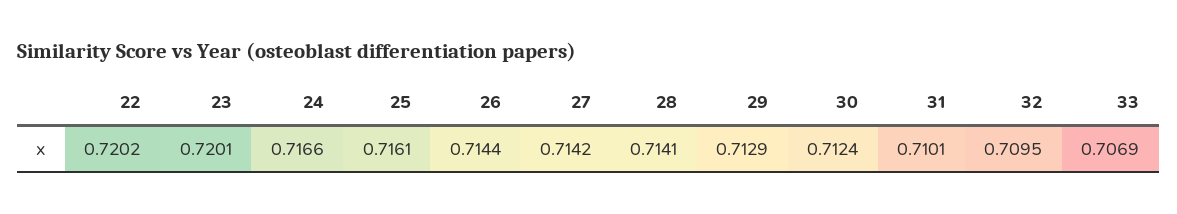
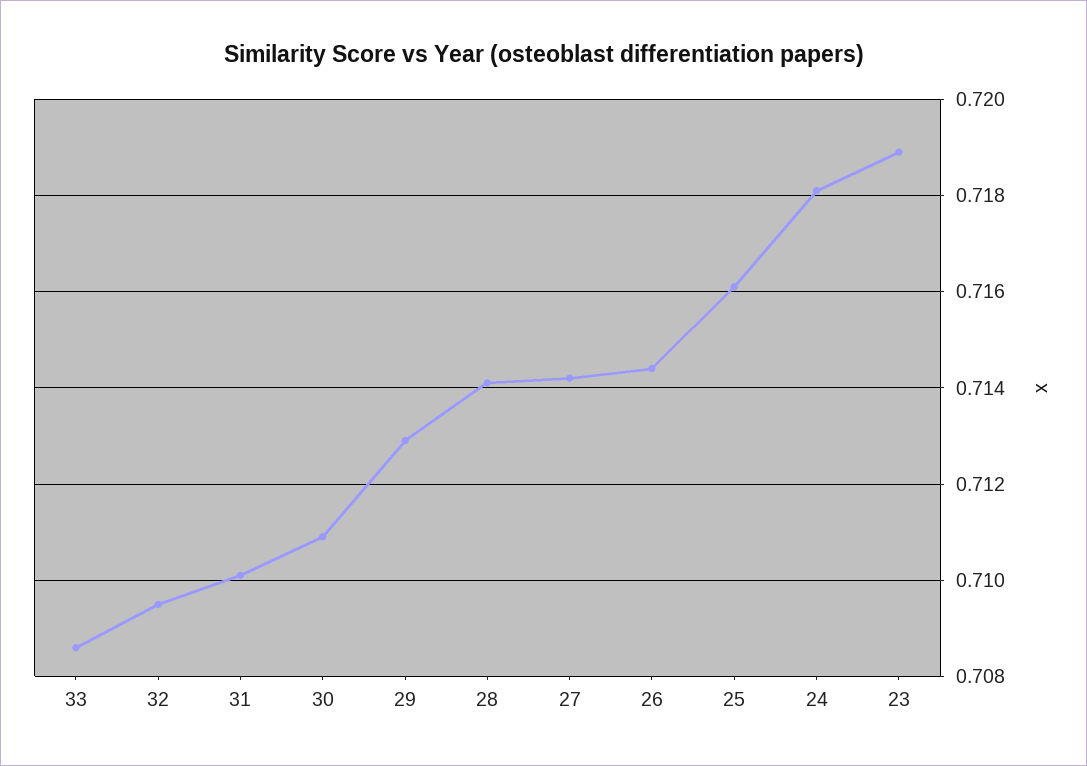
22: 0.7202 -> none
23: 0.7201 -> 0.719
24: 0.7166 -> 0.718
30: 0.7124 -> 0.711
33: 0.7069 -> 0.7085

